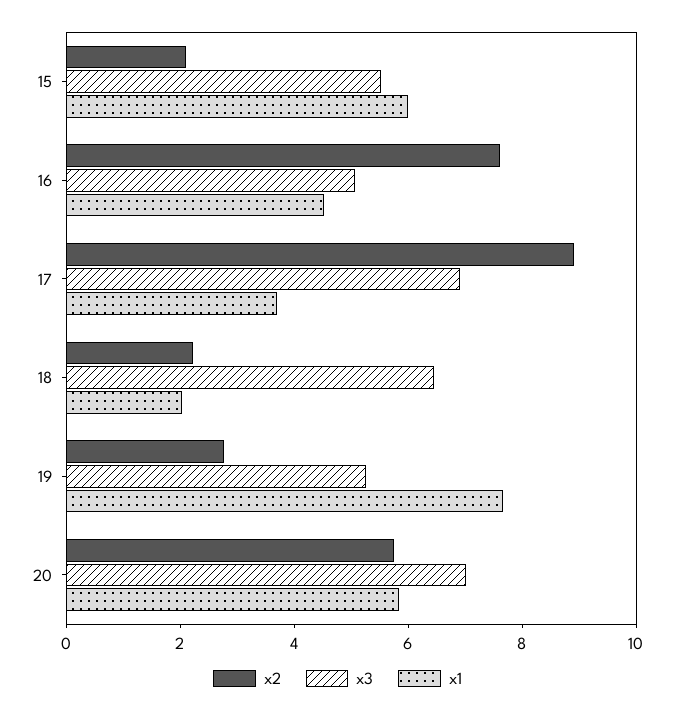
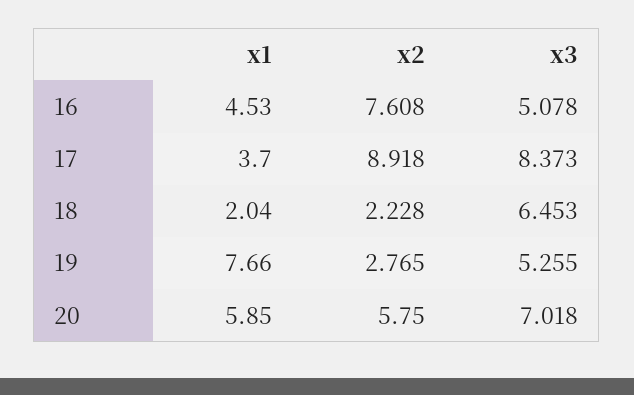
x2, 15: 2 -> none
x3, 15: 5.5 -> none
x1, 15: 6 -> none
x3, 17: 7 -> 8.373

